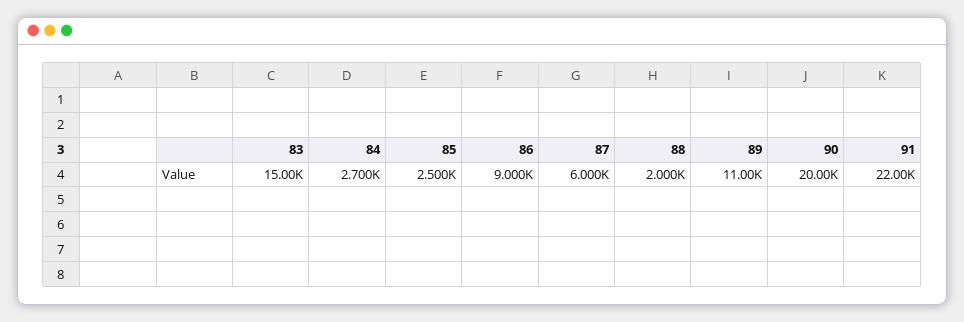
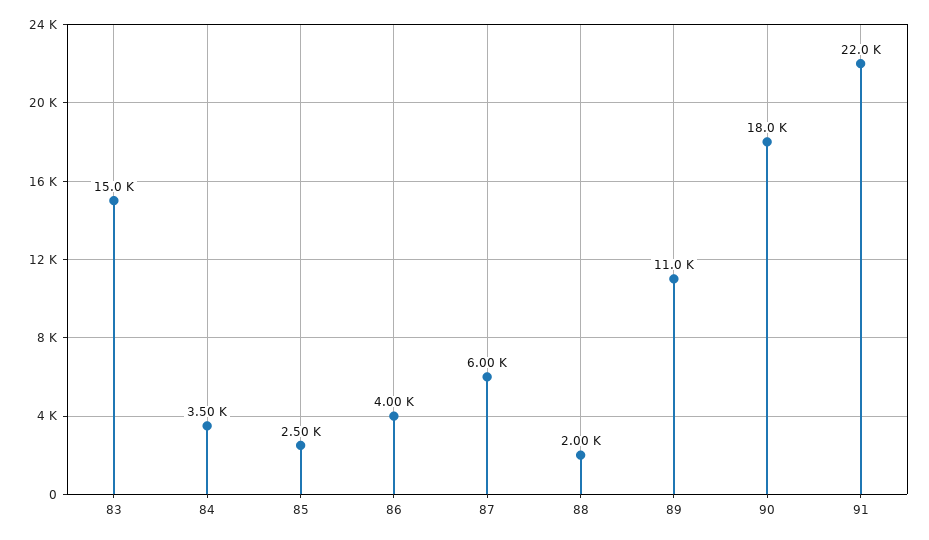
84: 2700 -> 3500
86: 9000 -> 4000
90: 20000 -> 18000

